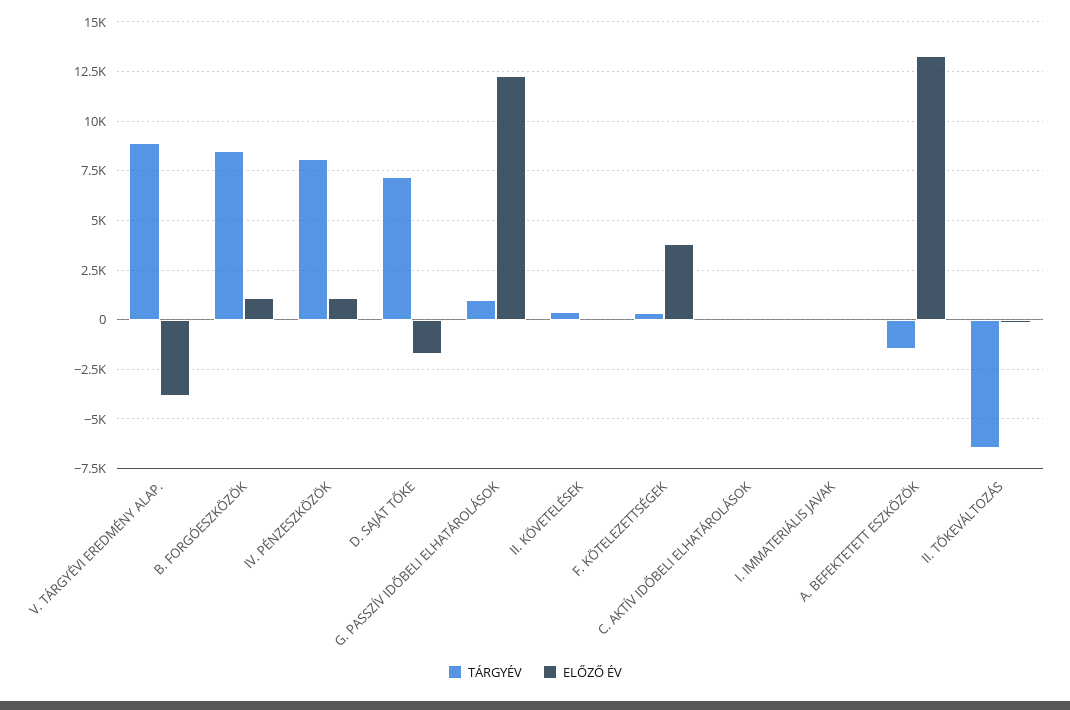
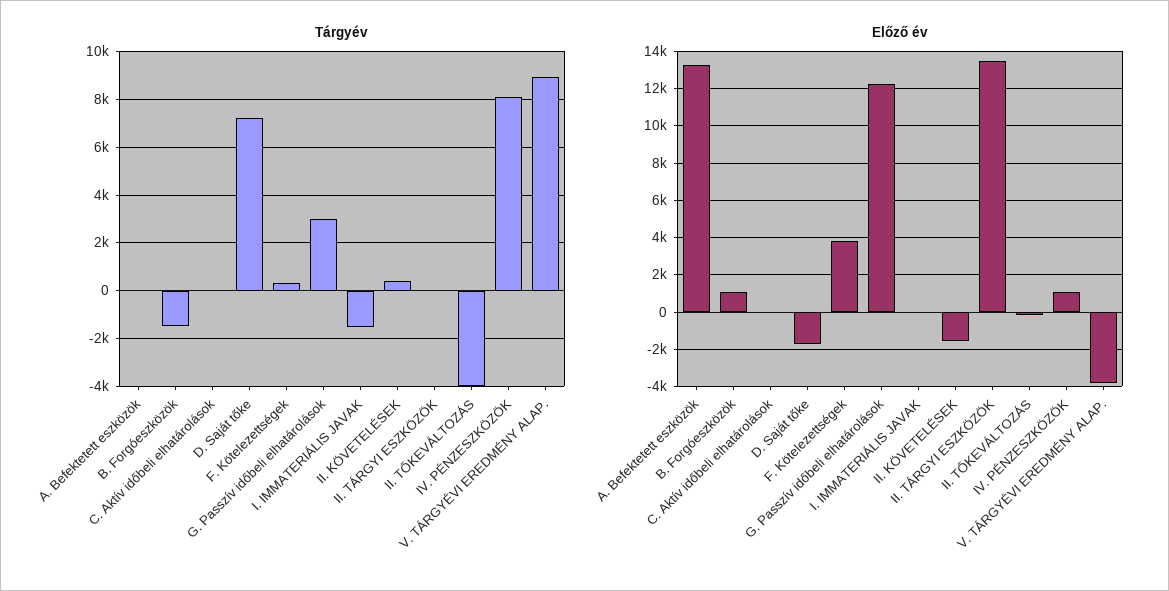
TÁRGYÉV, B. FORGÓESZKÖZÖK: 8500 -> -1500
TÁRGYÉV, G. PASSZÍV IDŐBELI ELHATÁROLÁSOK: 1000 -> 3000
ELŐZŐ ÉV, II. KÖVETELÉSEK: 0 -> -1500
TÁRGYÉV, I. IMMATERIÁLIS JAVAK: 0 -> -1500
TÁRGYÉV, A. BEFEKTETETT ESZKÖZÖK: -1500 -> 0
TÁRGYÉV, II. TŐKEVÁLTOZÁS: -6500 -> -4000
TÁRGYÉV, II. TÁRGYI ESZKÖZÖK: none -> 0
ELŐZŐ ÉV, II. TÁRGYI ESZKÖZÖK: none -> 13500

